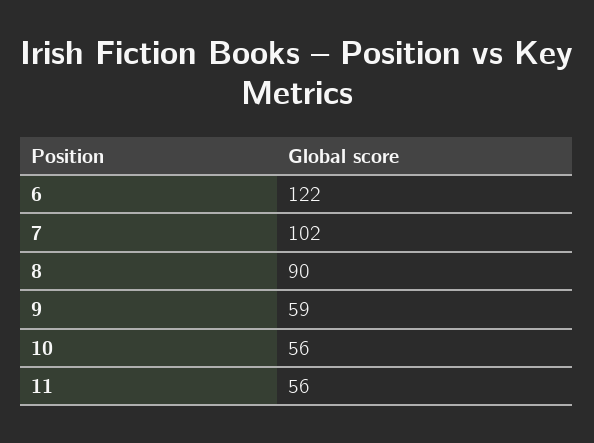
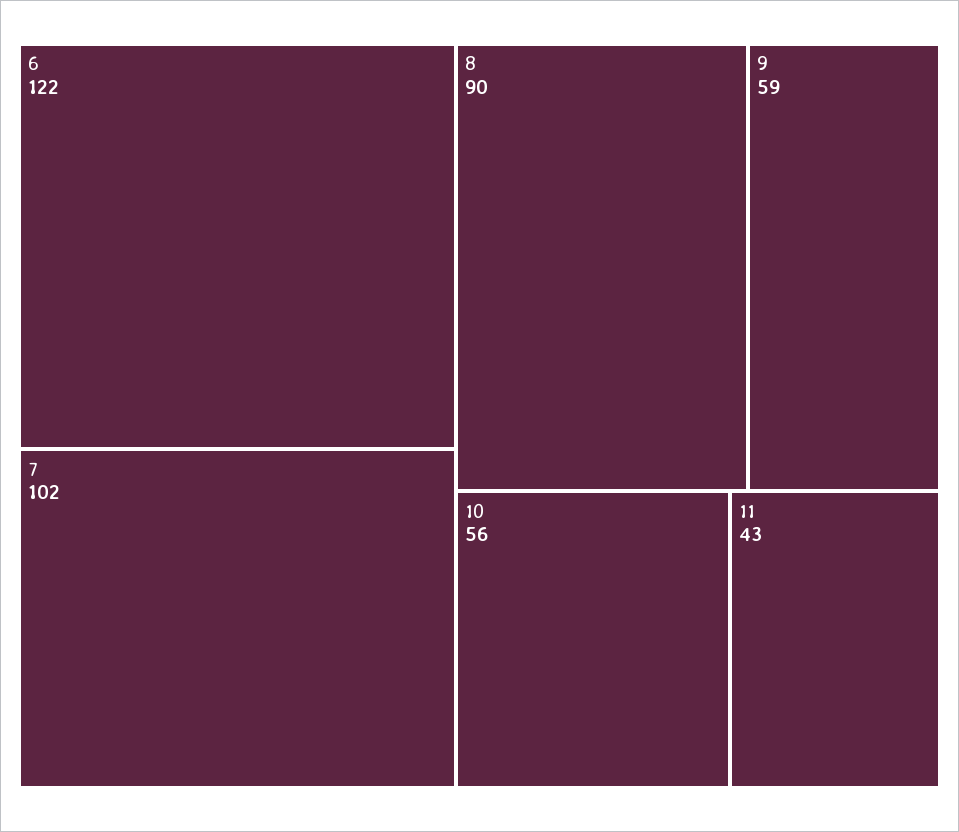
11: 56 -> 43

